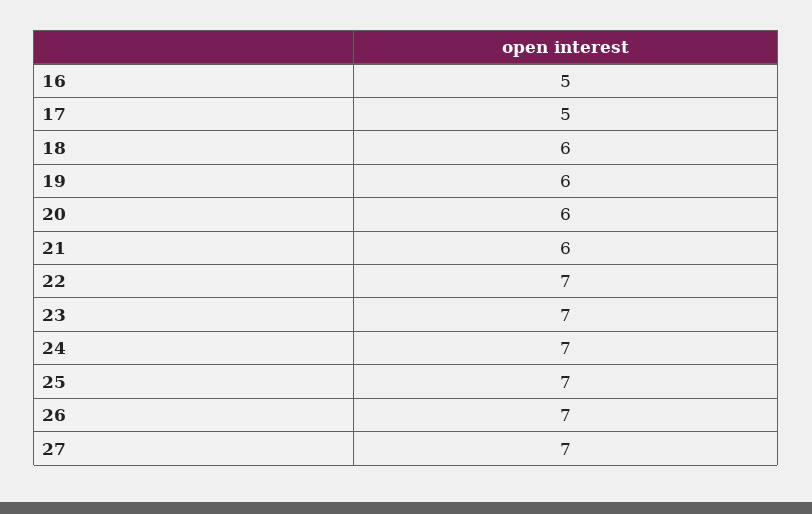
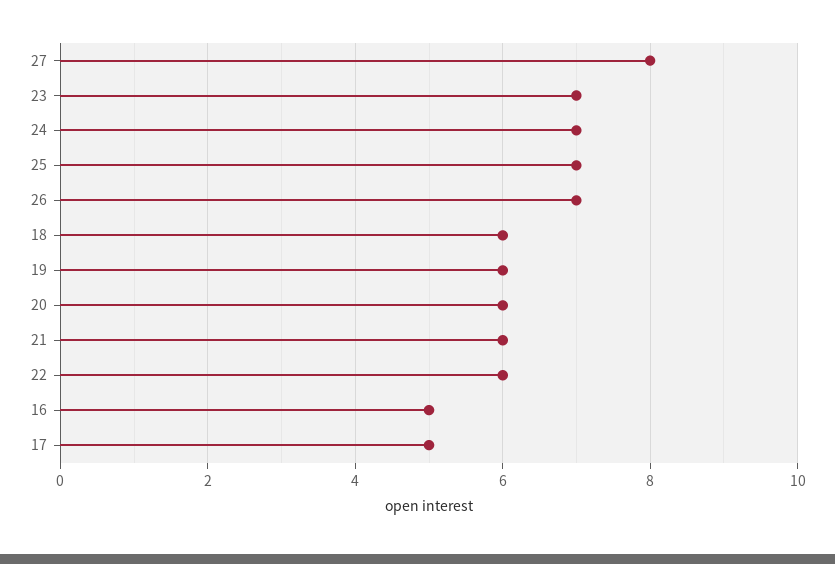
22: 7 -> 6
27: 7 -> 8

